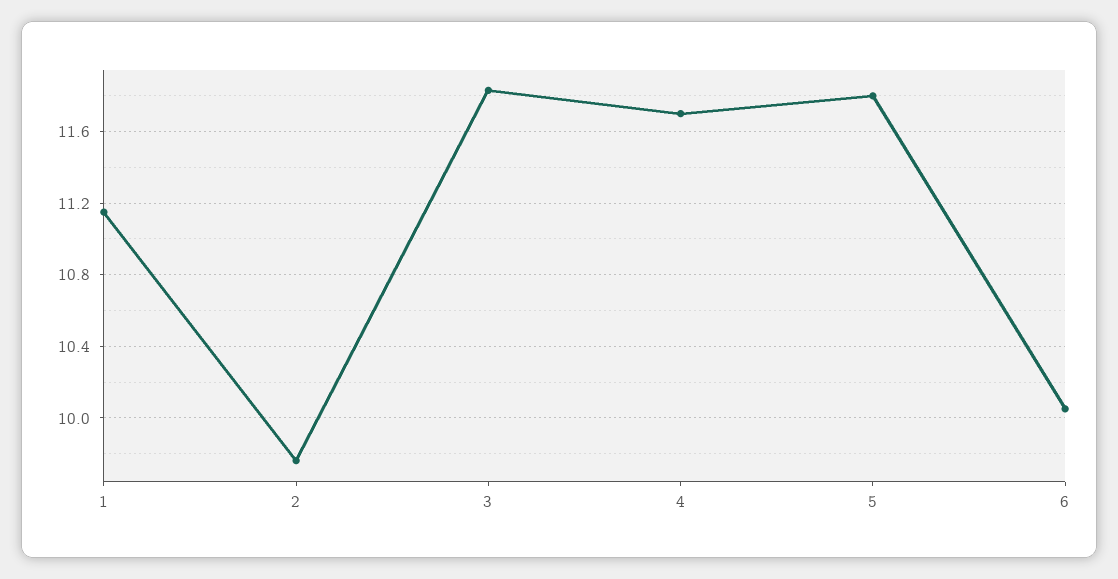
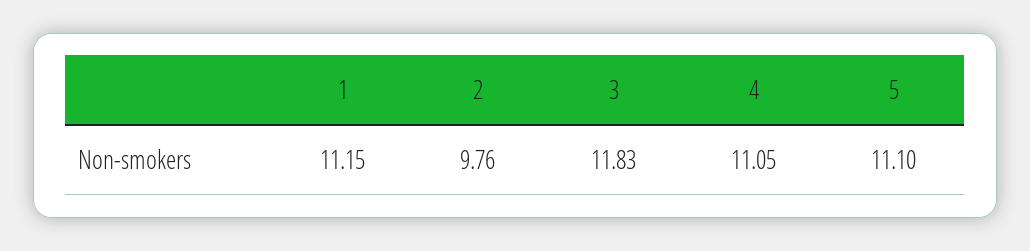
4: 11.7 -> 11.05
5: 11.8 -> 11.1
6: 10.05 -> none

